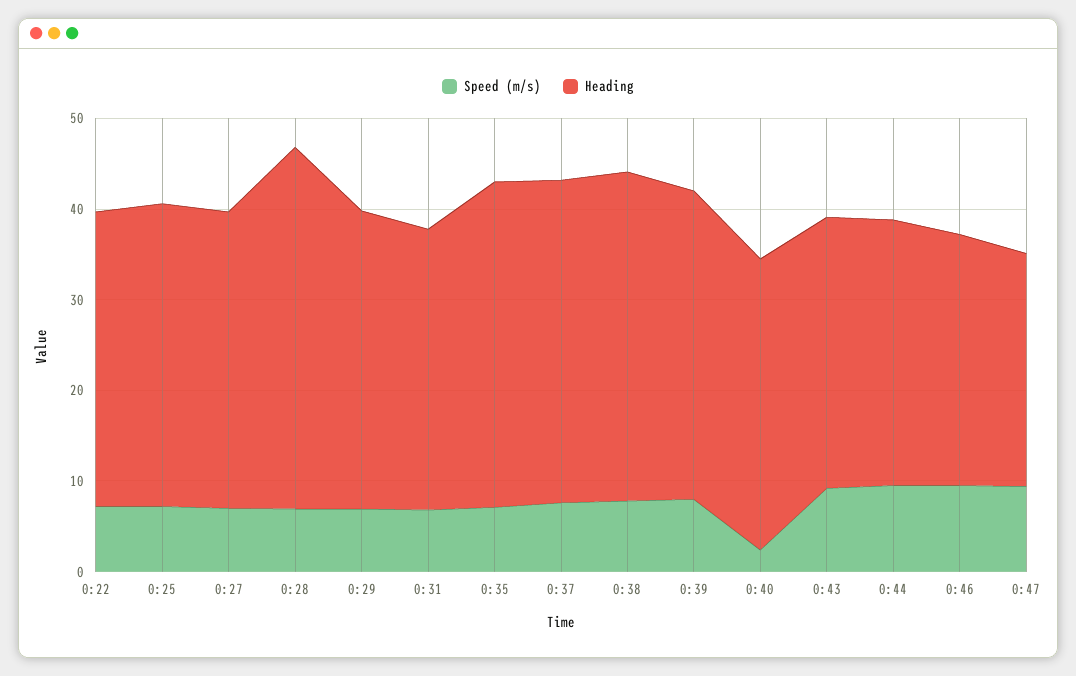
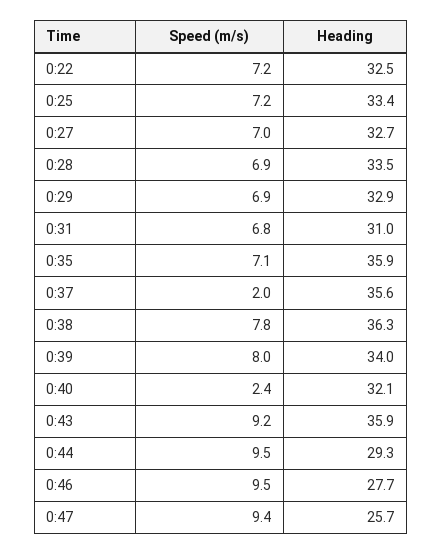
Heading, 0:28: 40 -> 33.5
Speed (m/s), 0:37: 8 -> 2
Heading, 0:43: 30 -> 35.9

